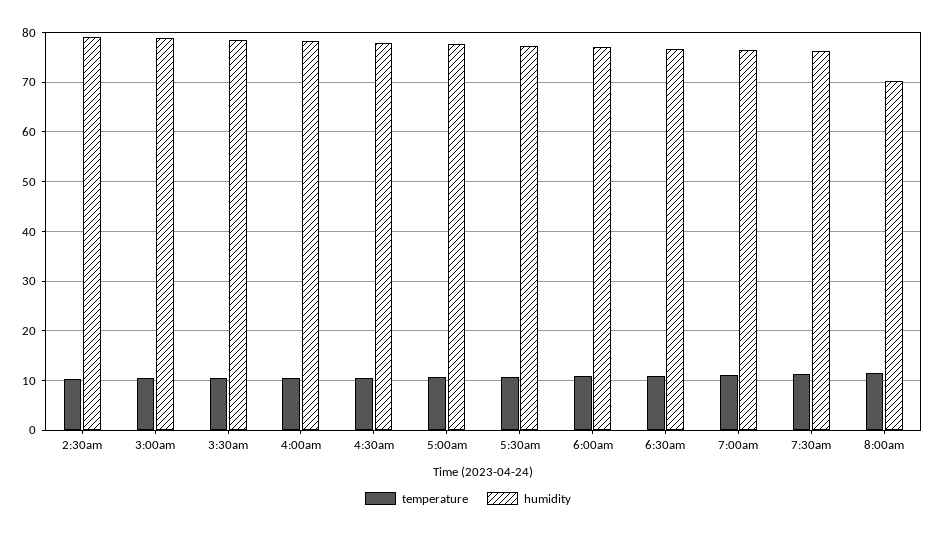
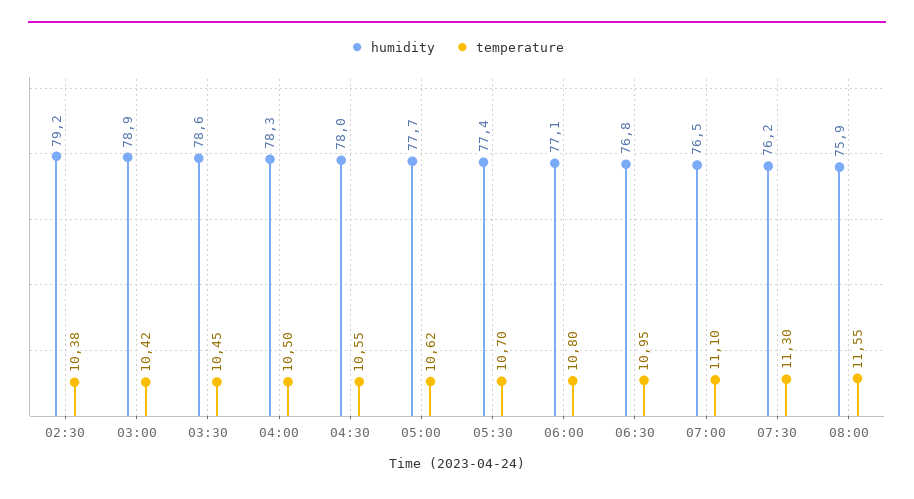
humidity, 8:00am: 70 -> 75.9

